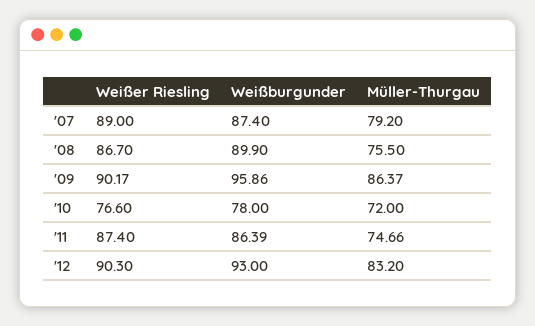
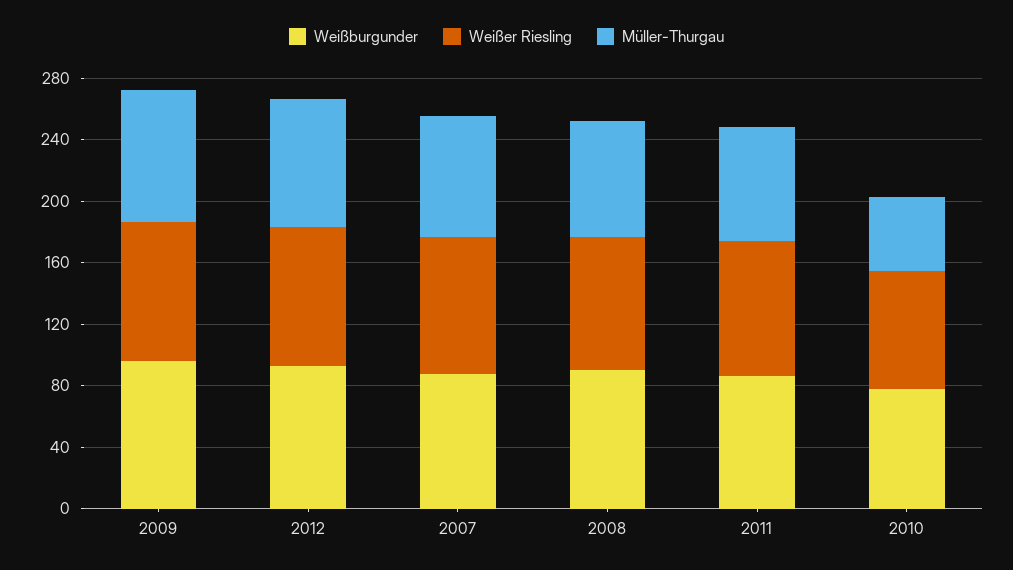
Müller-Thurgau, '10: 72 -> 50

